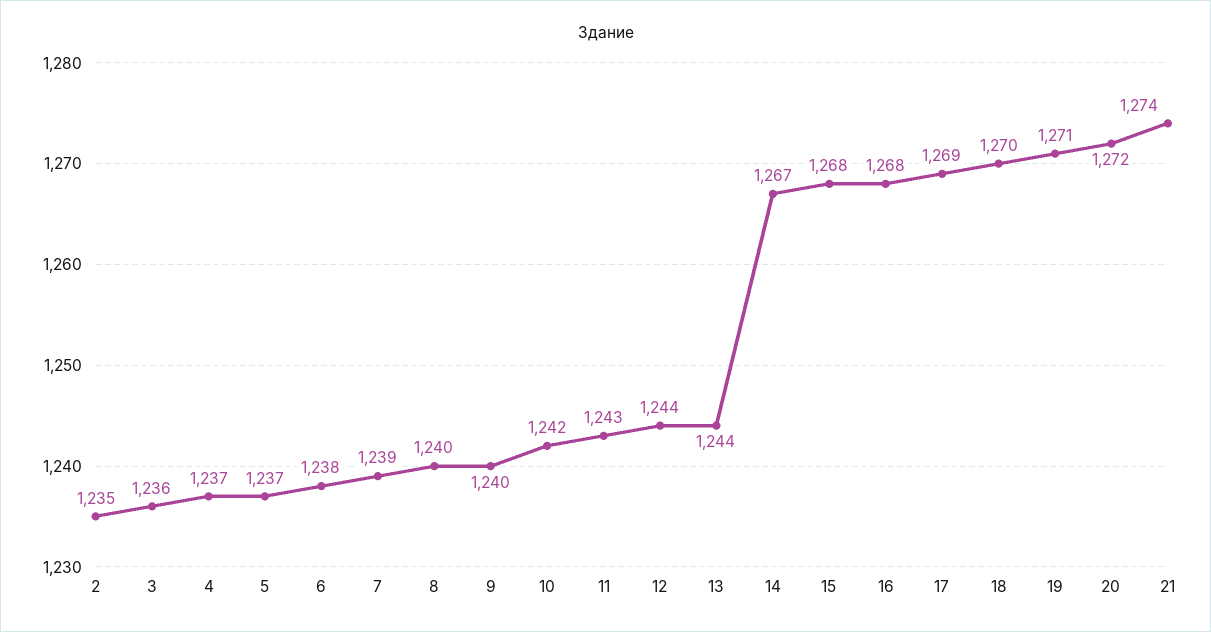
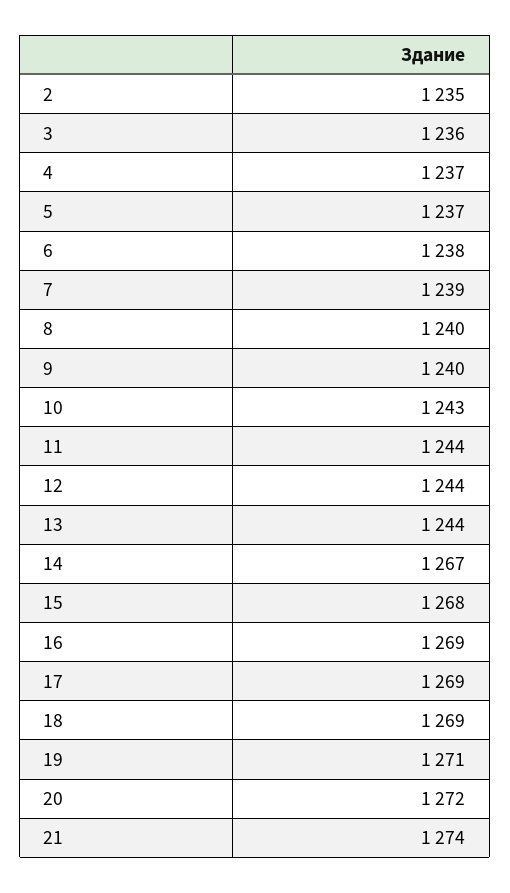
10: 1242 -> 1243
11: 1243 -> 1244
16: 1268 -> 1269
18: 1270 -> 1269

